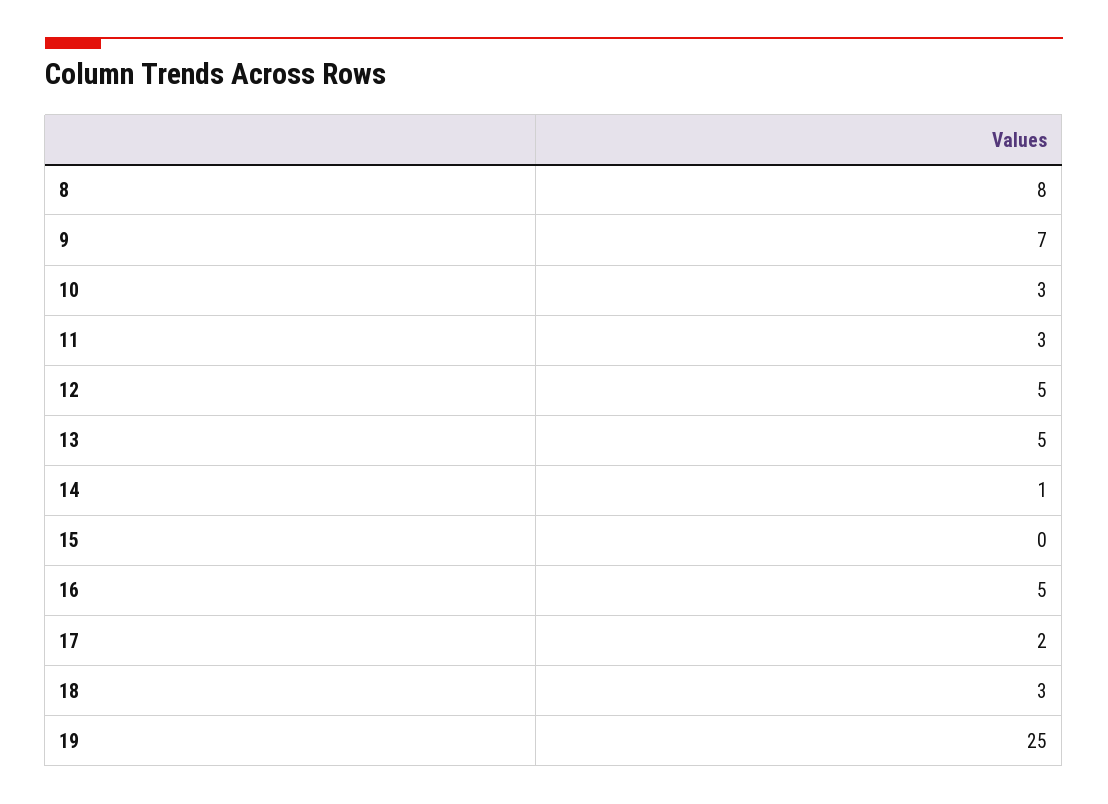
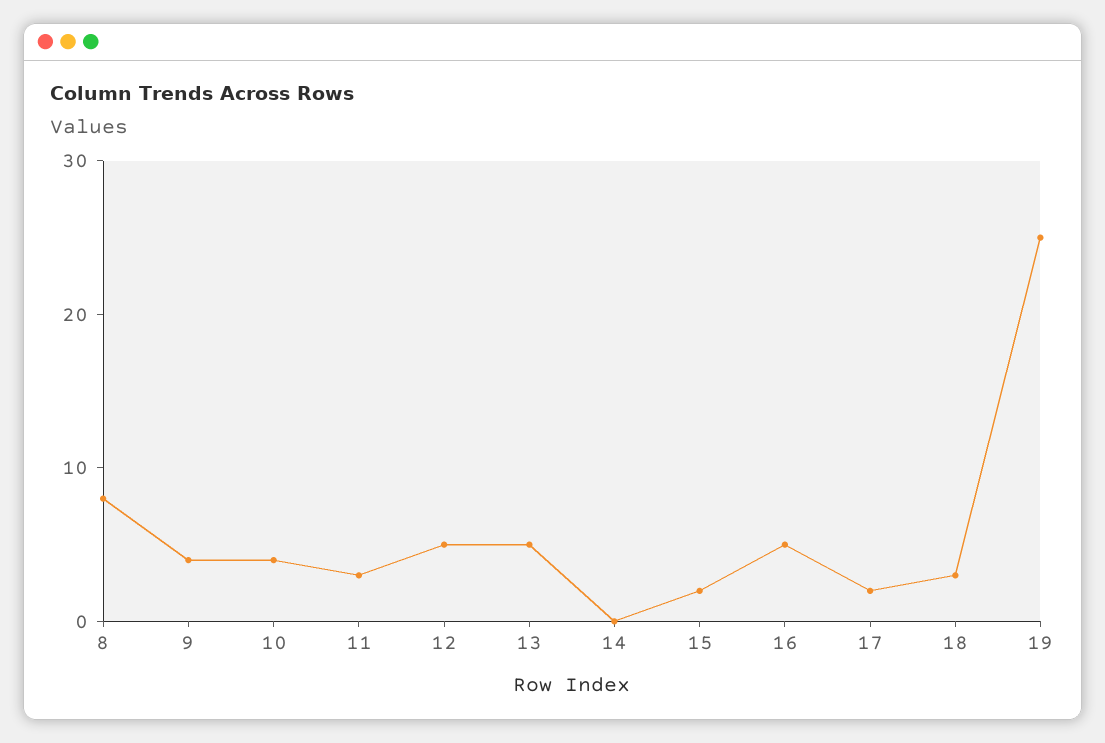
9: 7 -> 4
10: 3 -> 4
14: 1 -> 0
15: 0 -> 2

